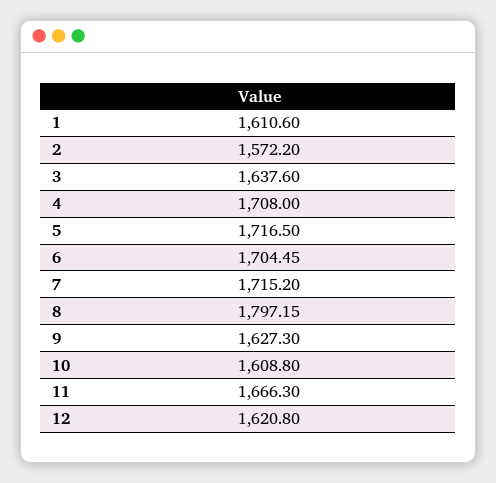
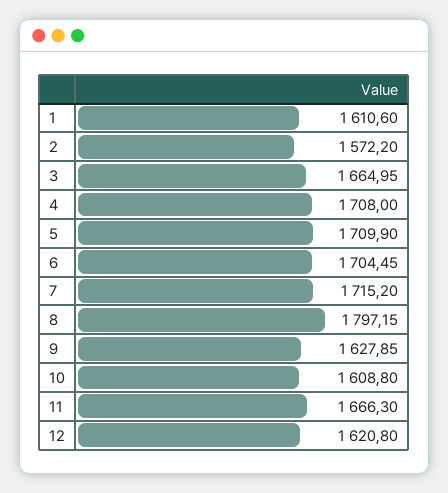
3: 1637.6 -> 1664.95
5: 1716.5 -> 1709.9
9: 1627.3 -> 1627.85

